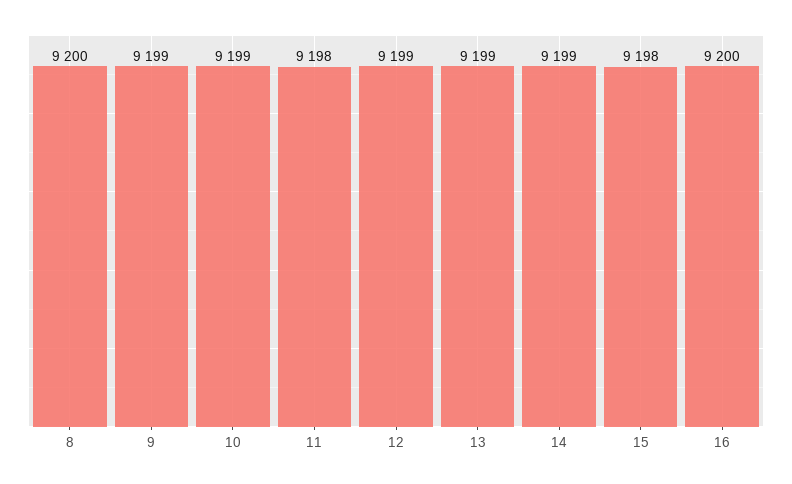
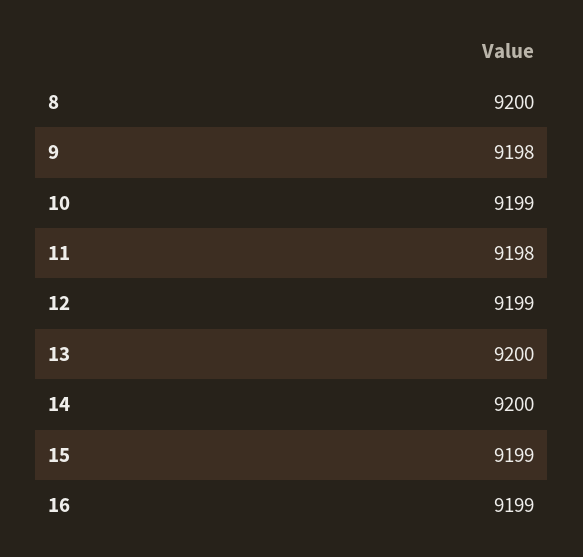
9: 9199 -> 9198
13: 9199 -> 9200
14: 9199 -> 9200
15: 9198 -> 9199
16: 9200 -> 9199

